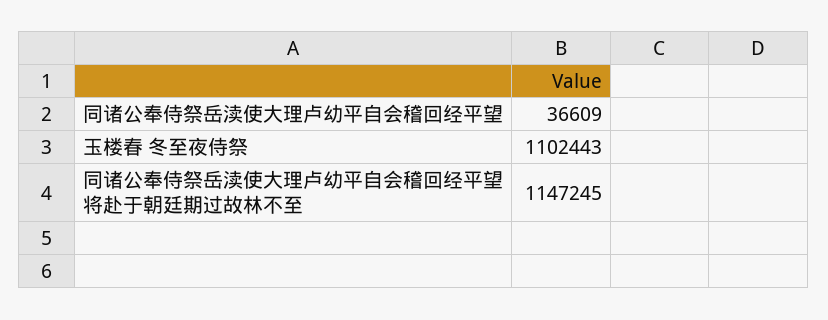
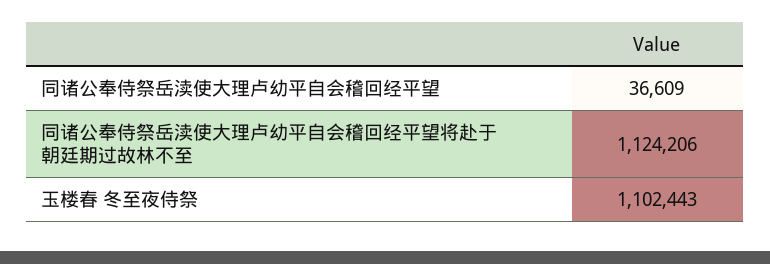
同诸公奉侍祭岳渎使大理卢幼平自会稽回经平望将赴于朝廷期过故林不至: 1147245 -> 1124206

